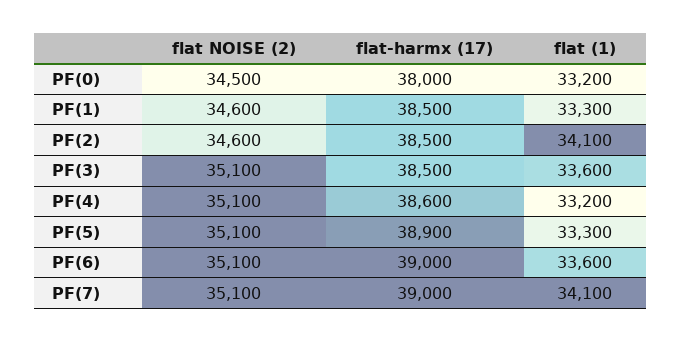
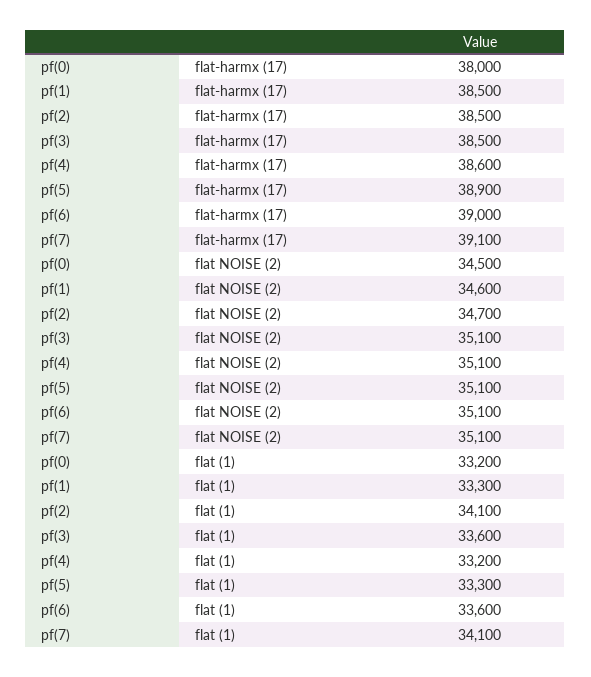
flat NOISE (2), PF(2): 34600 -> 34700
flat-harmx (17), PF(7): 39000 -> 39100

